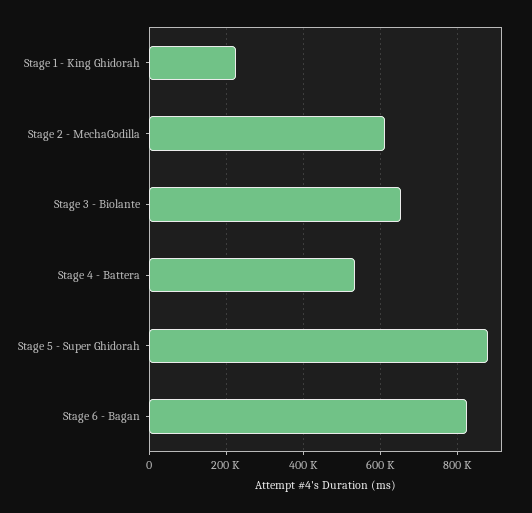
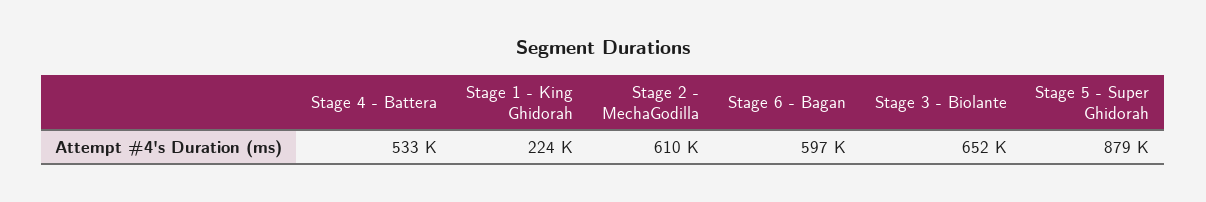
Stage 6 - Bagan: 820000 -> 597000

